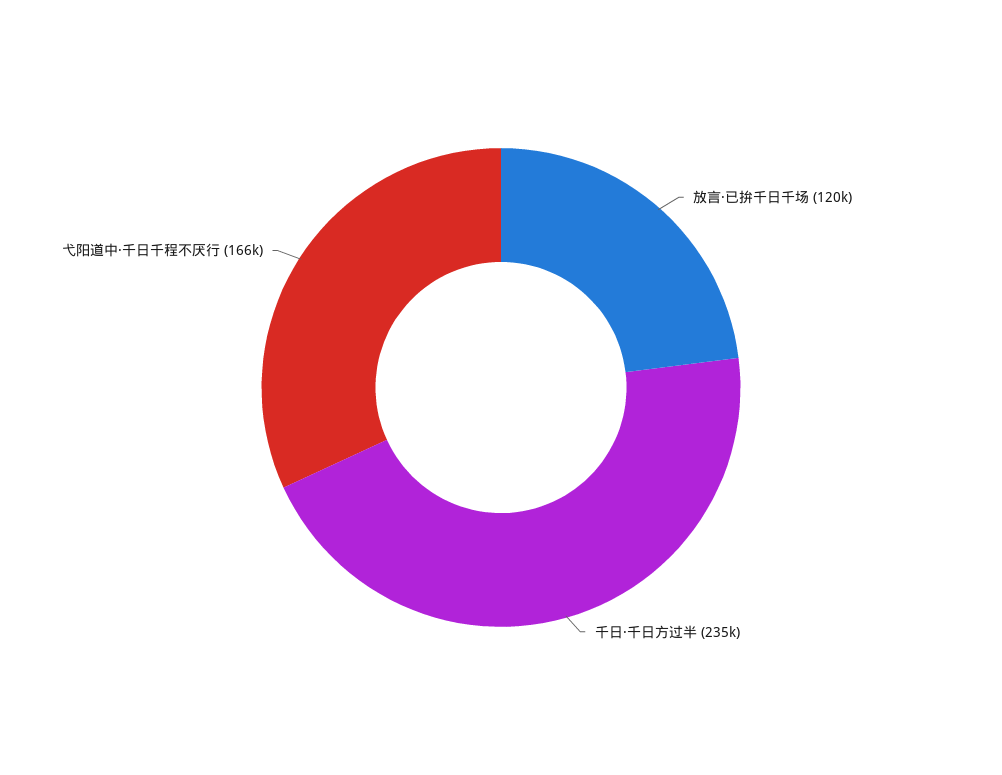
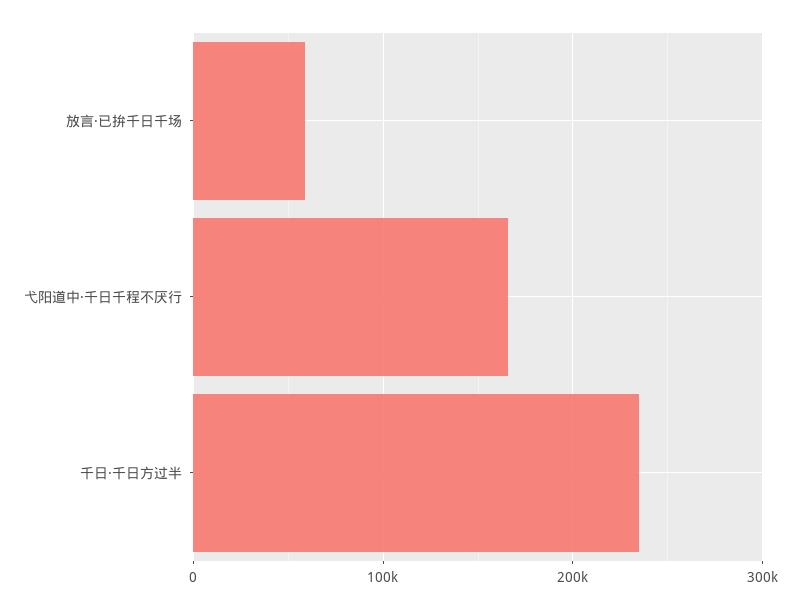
放言·已拚千日千场: 120000 -> 60000

